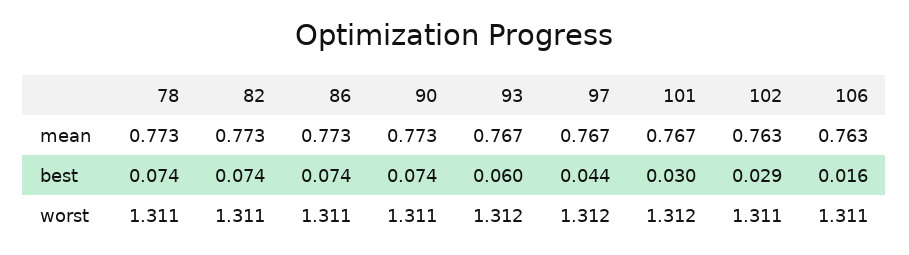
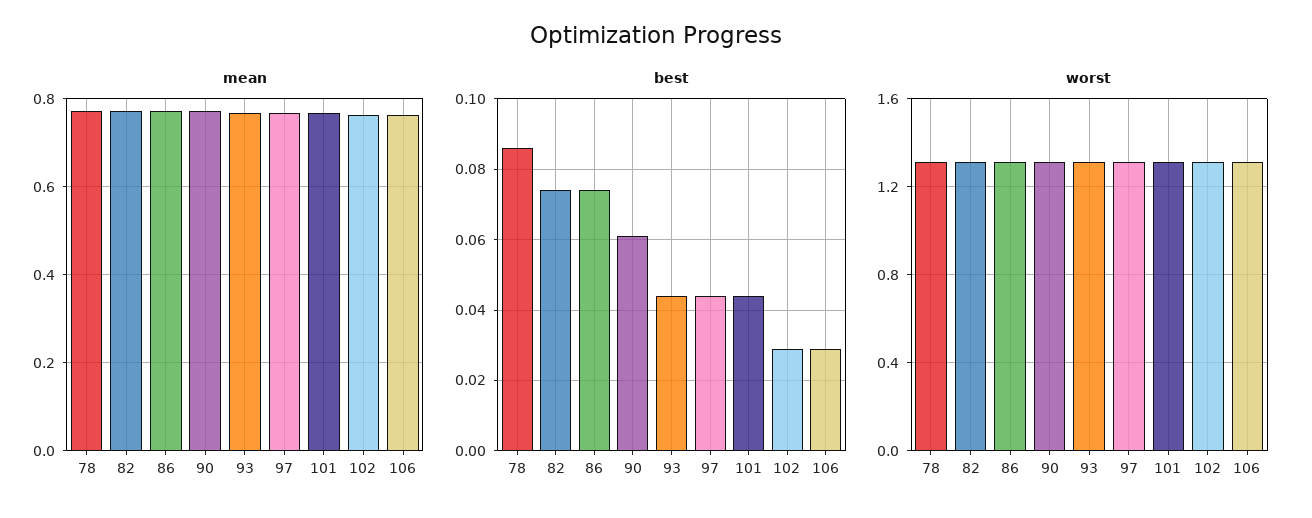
best, 78: 0.074 -> 0.085
best, 90: 0.074 -> 0.06
best, 93: 0.06 -> 0.045
best, 101: 0.03 -> 0.045
best, 106: 0.016 -> 0.03

